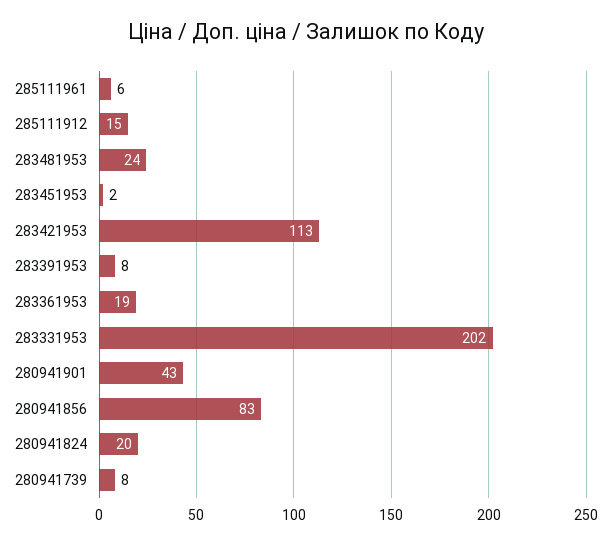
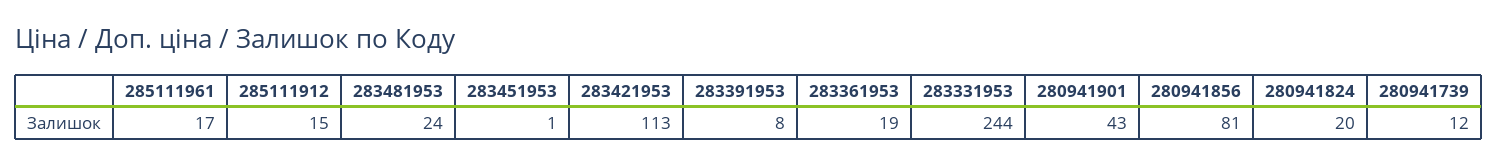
285111961: 6 -> 17
283451953: 2 -> 1
283331953: 202 -> 244
280941856: 83 -> 81
280941739: 8 -> 12

